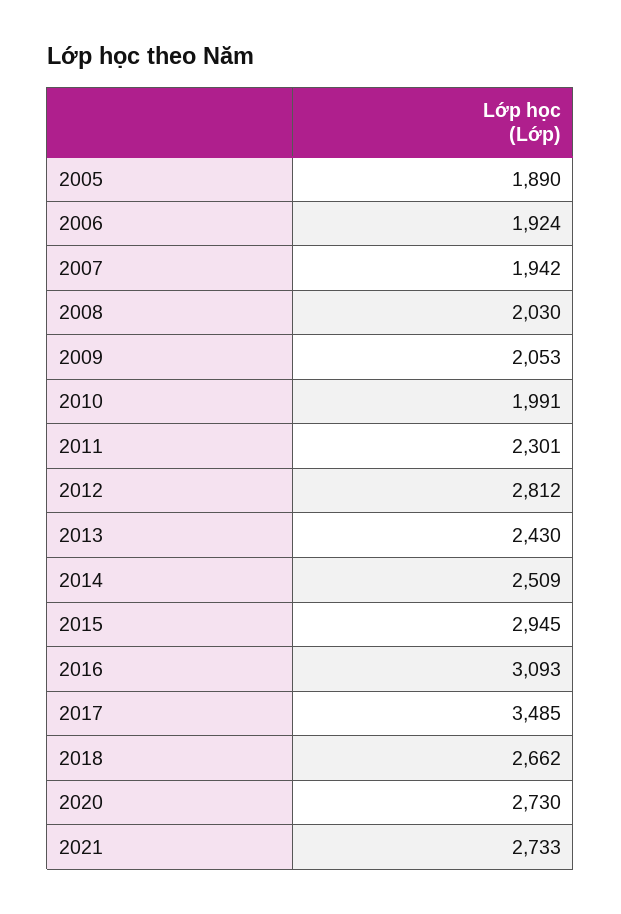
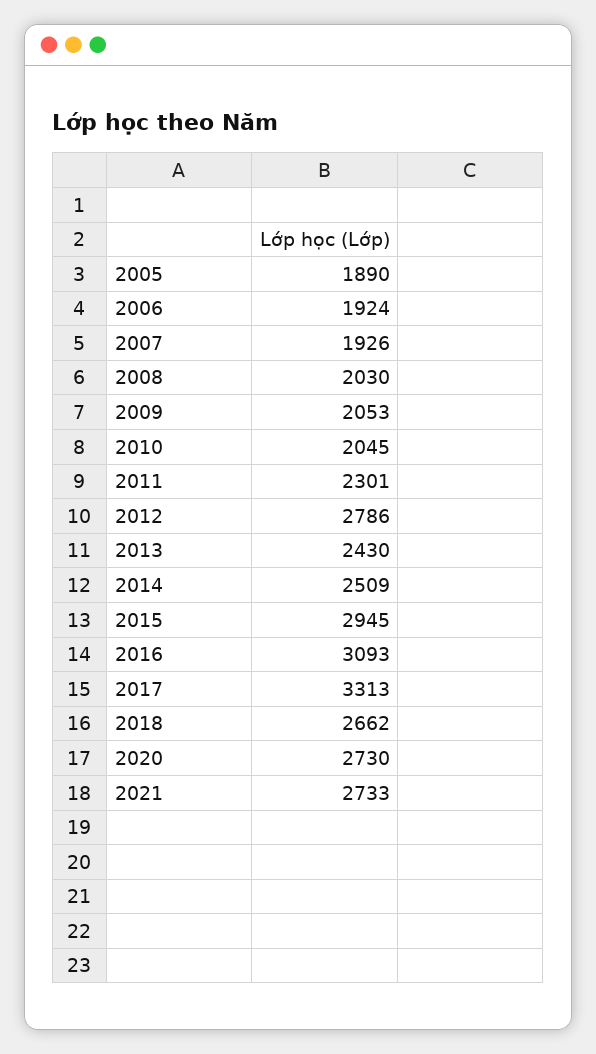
2007: 1942 -> 1926
2010: 1991 -> 2045
2012: 2812 -> 2786
2017: 3485 -> 3313

